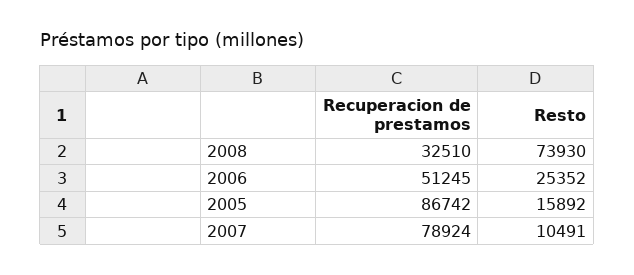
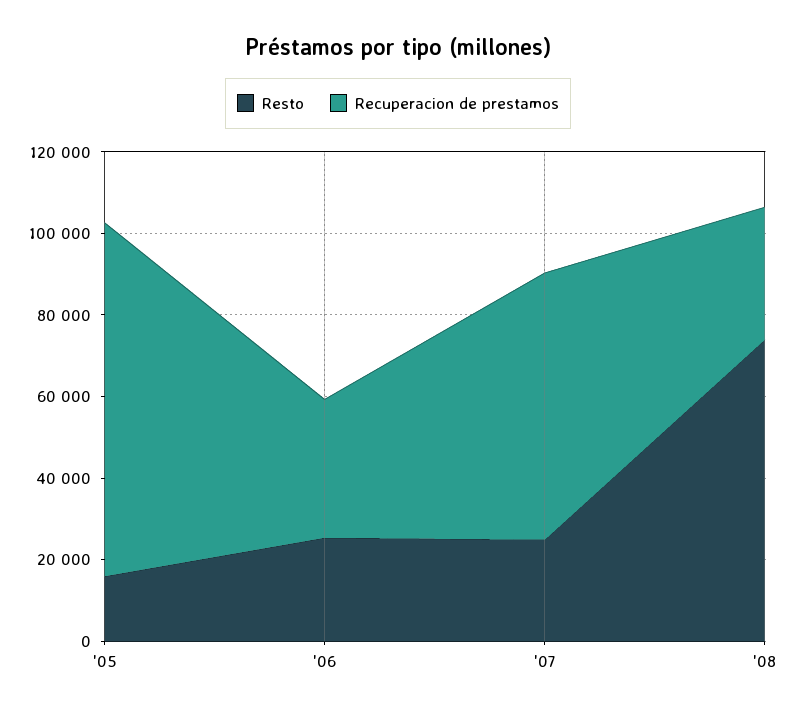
Recuperacion de prestamos, 2006: 51245 -> 35000
Recuperacion de prestamos, 2007: 78924 -> 65000
Resto, 2007: 10491 -> 25000

